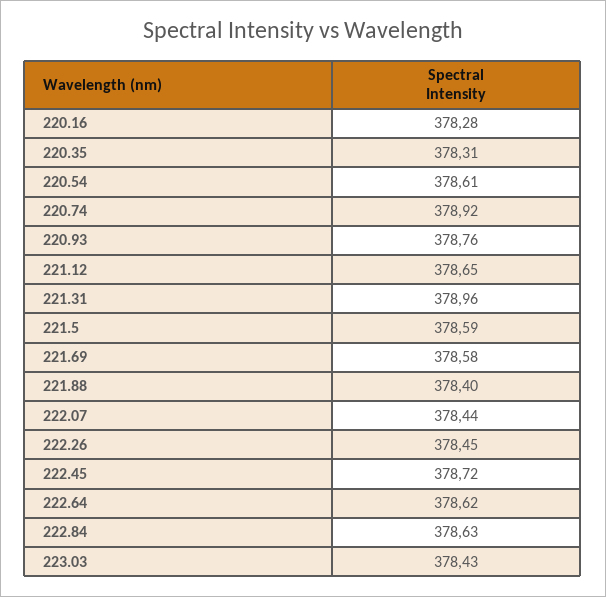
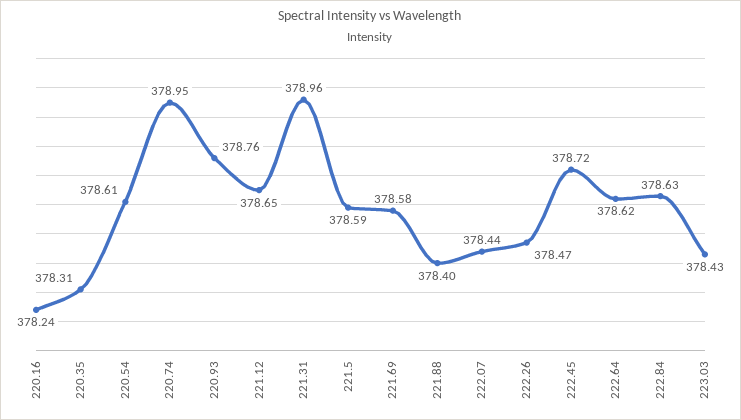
220.16: 378.28 -> 378.24
220.74: 378.92 -> 378.95
222.26: 378.45 -> 378.47

